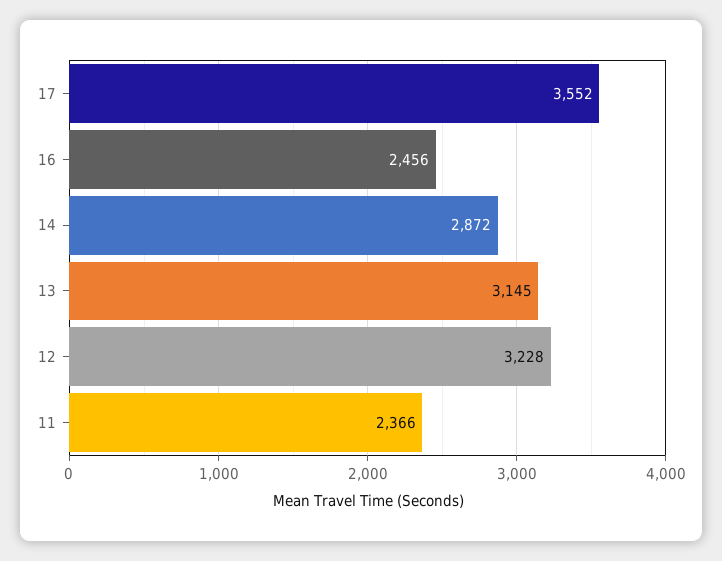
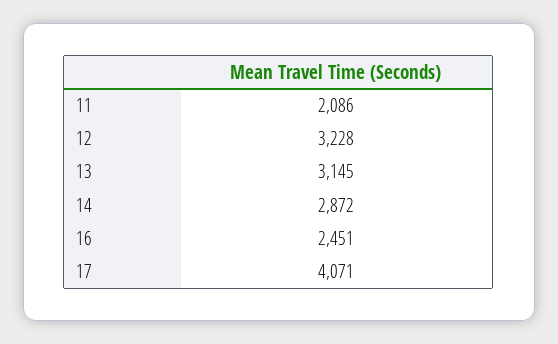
17: 3552 -> 4071
16: 2456 -> 2451
11: 2366 -> 2086

